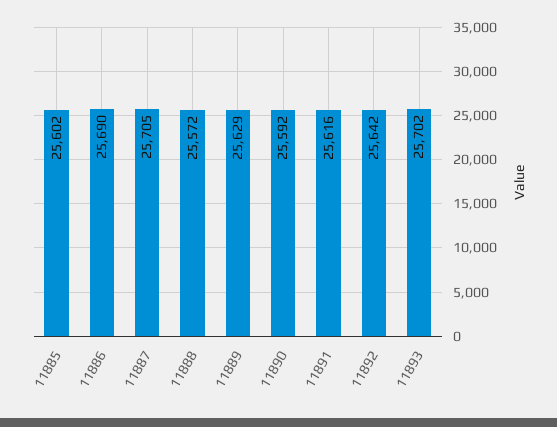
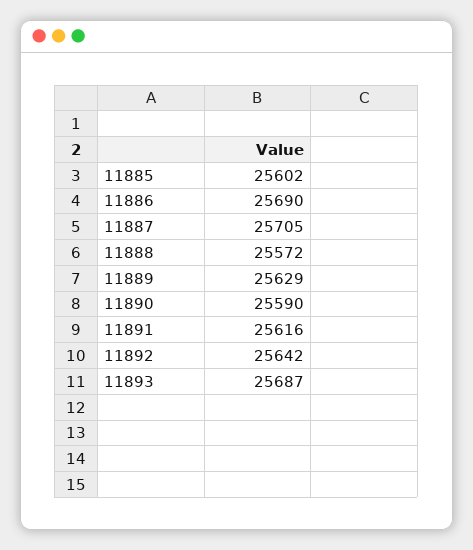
11890: 25592 -> 25590
11893: 25702 -> 25687

